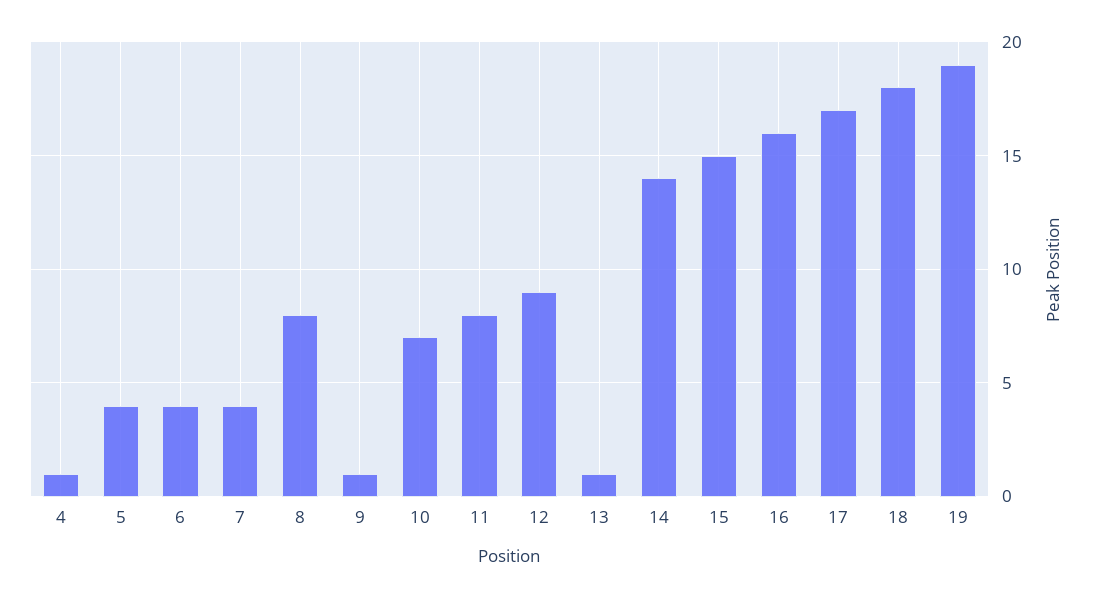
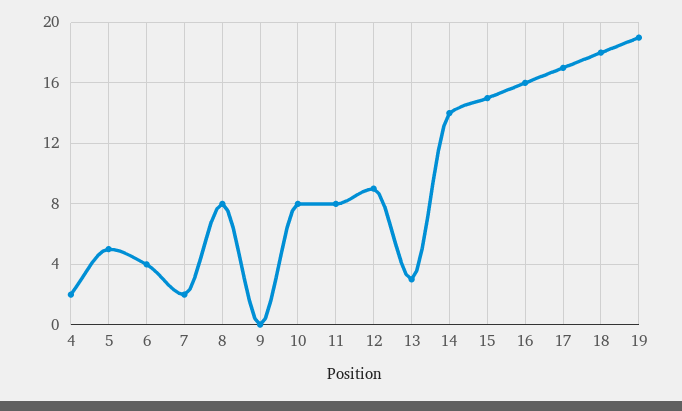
4: 1 -> 2
5: 4 -> 5
7: 4 -> 2
9: 1 -> 0
10: 7 -> 8
13: 1 -> 3

